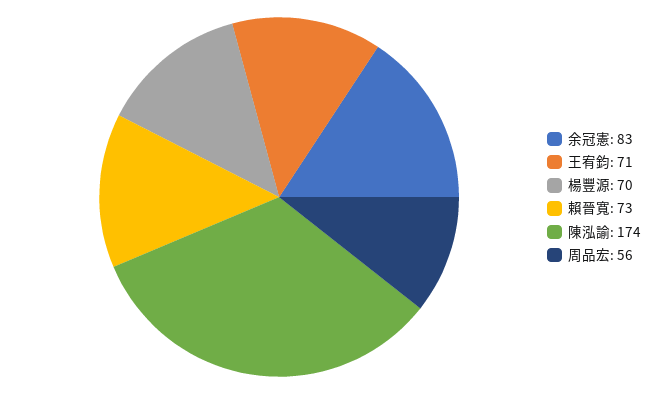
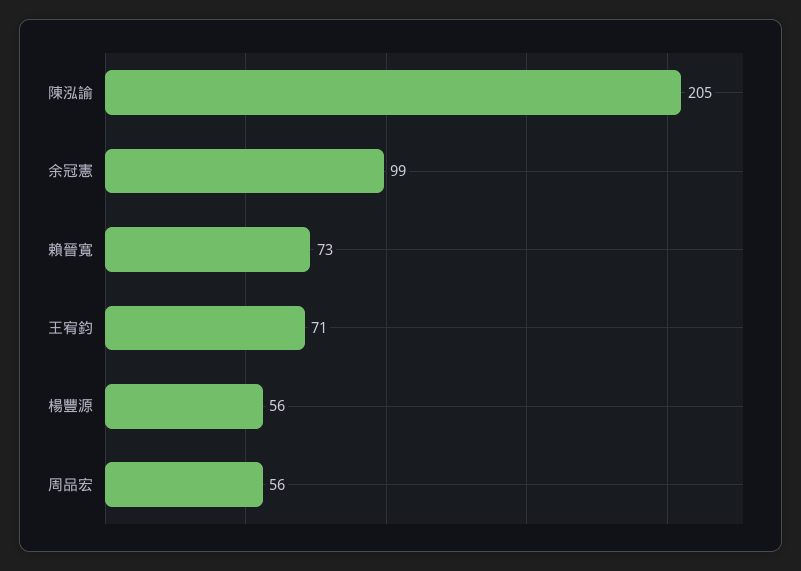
余冠憲: 83 -> 99
楊豐源: 70 -> 56
陳泓諭: 174 -> 205

